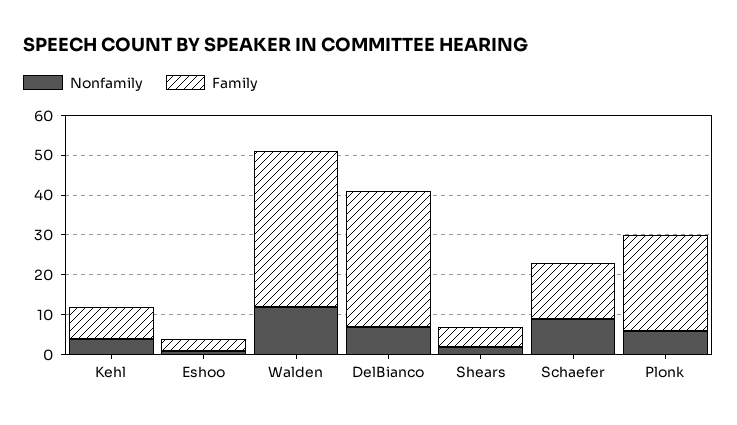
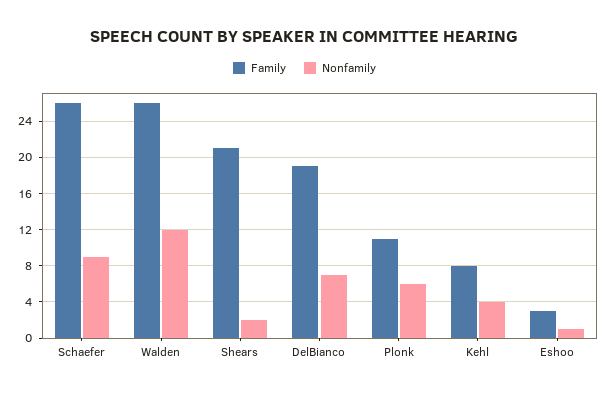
Family, Walden: 40 -> 26
Family, DelBianco: 35 -> 19
Family, Shears: 5 -> 21
Family, Schaefer: 15 -> 26
Family, Plonk: 25 -> 11

